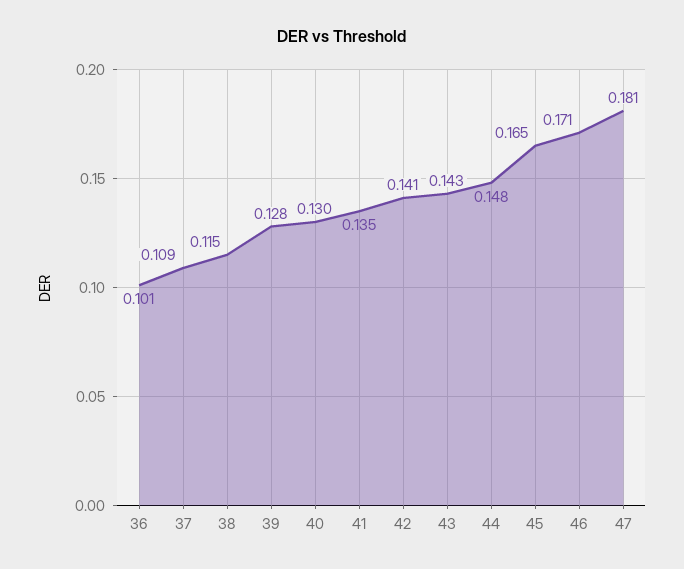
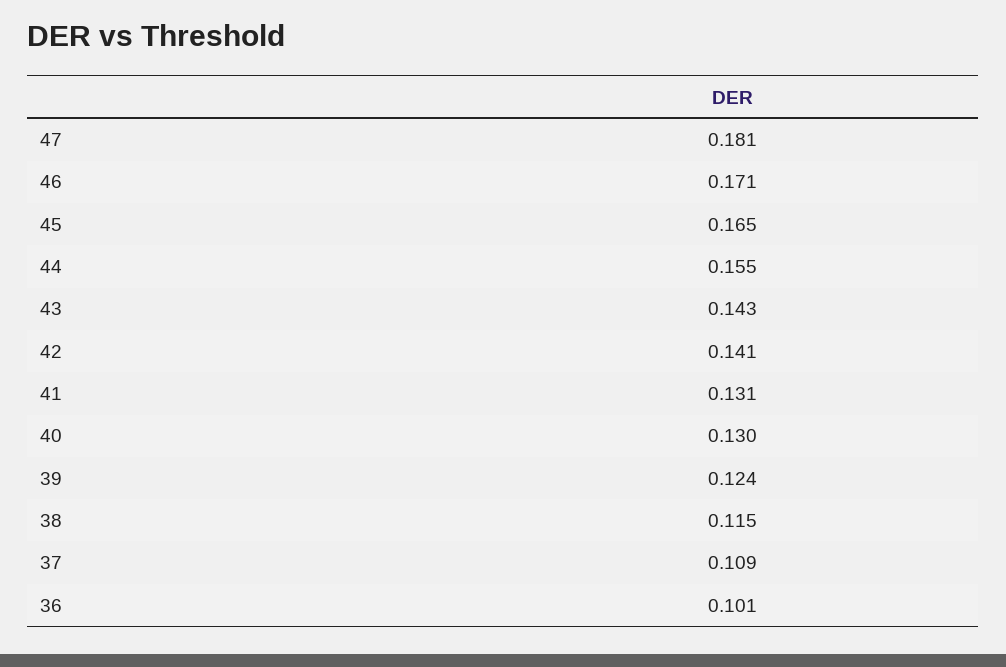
39: 0.128 -> 0.124
41: 0.135 -> 0.131
44: 0.148 -> 0.155

